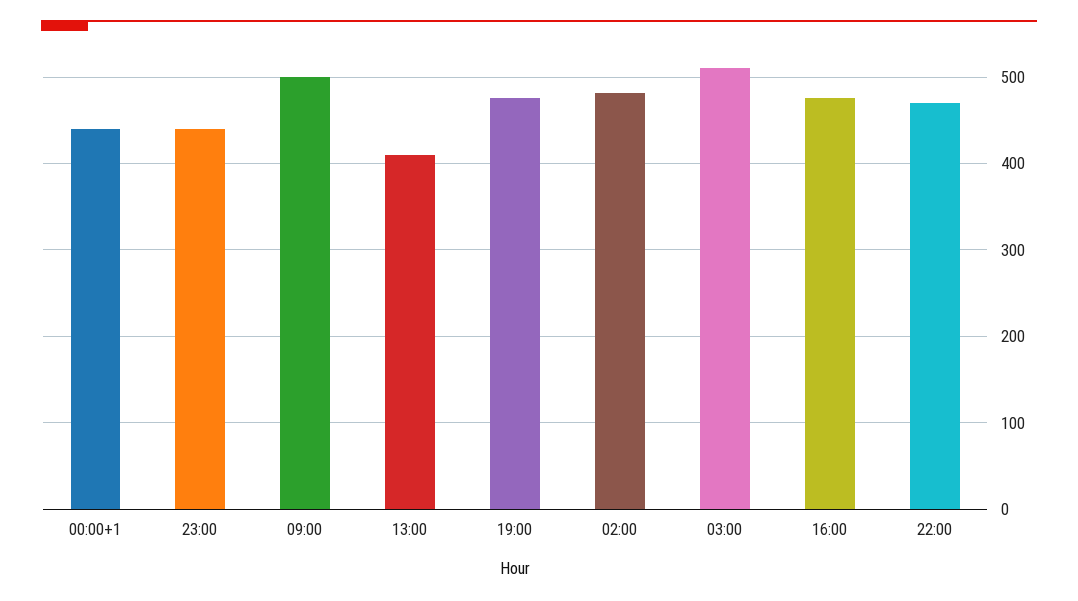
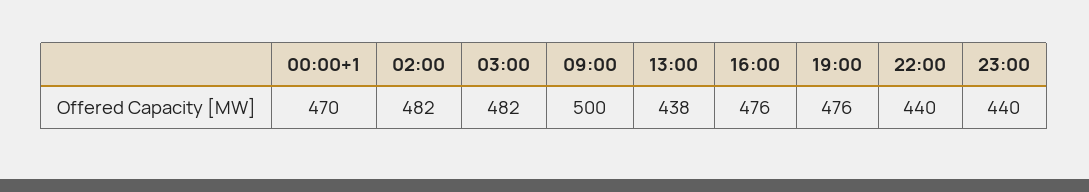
00:00+1: 440 -> 470
13:00: 410 -> 438
03:00: 510 -> 482
22:00: 470 -> 440

